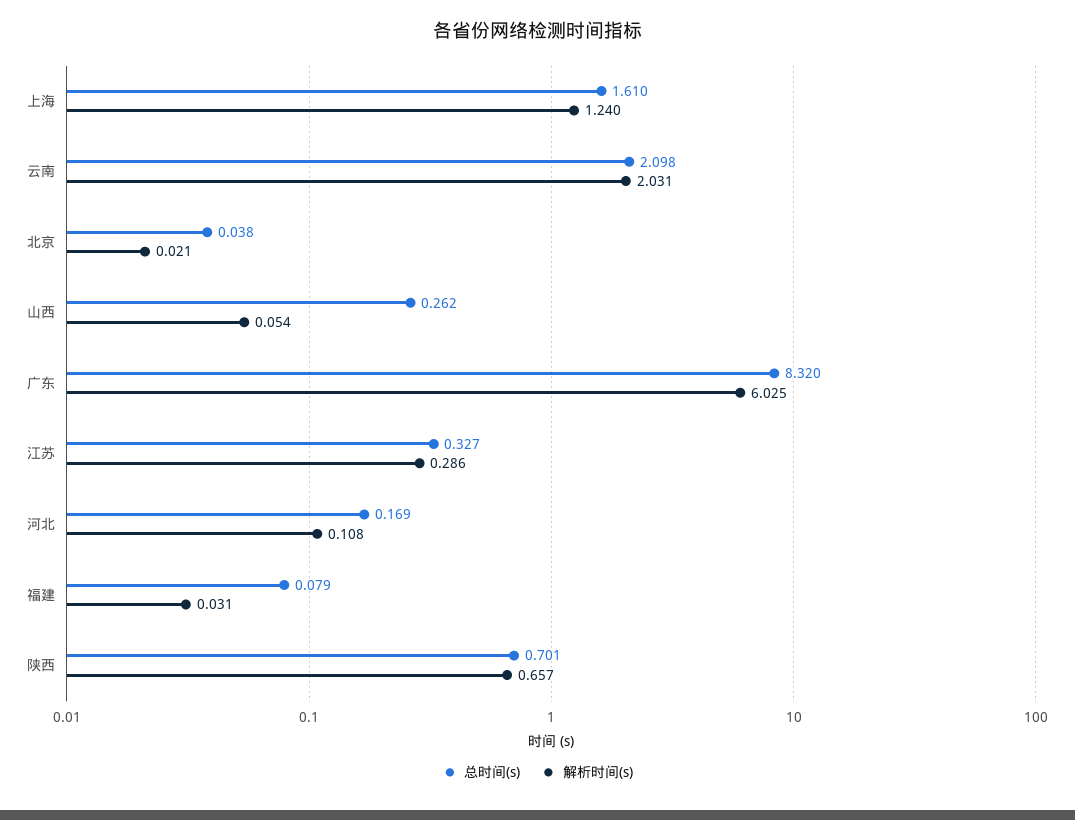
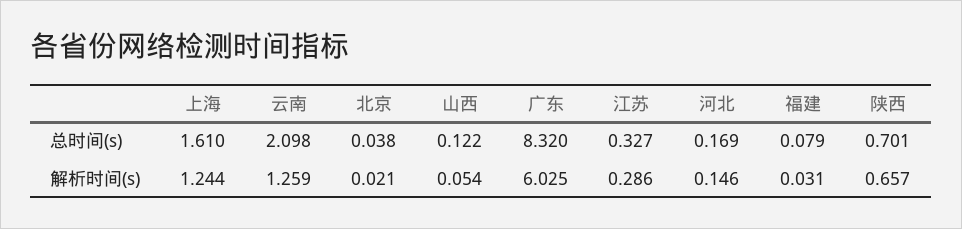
解析时间(s), 上海: 1.24 -> 1.244
解析时间(s), 云南: 2.031 -> 1.259
总时间(s), 山西: 0.262 -> 0.122
解析时间(s), 河北: 0.108 -> 0.146

